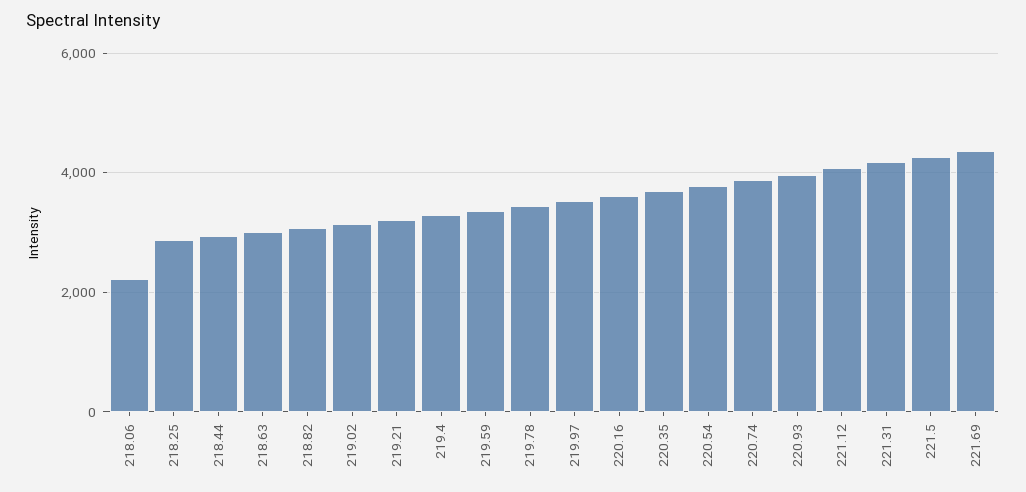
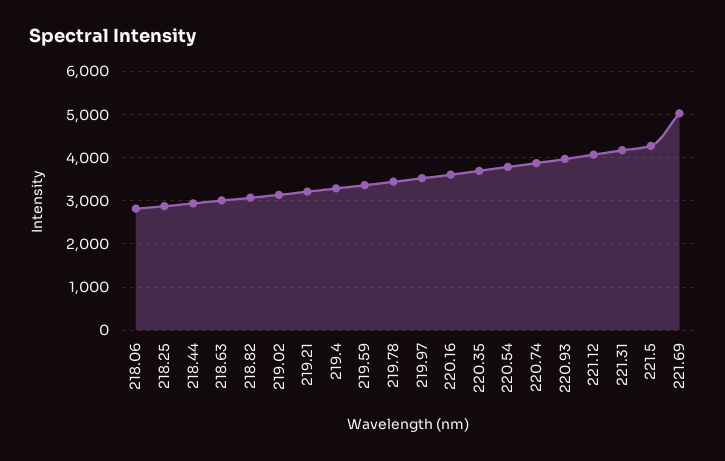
218.06: 2200 -> 2800
221.69: 4400 -> 5000

